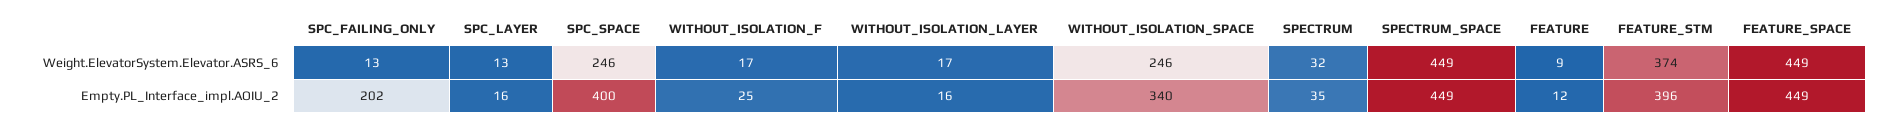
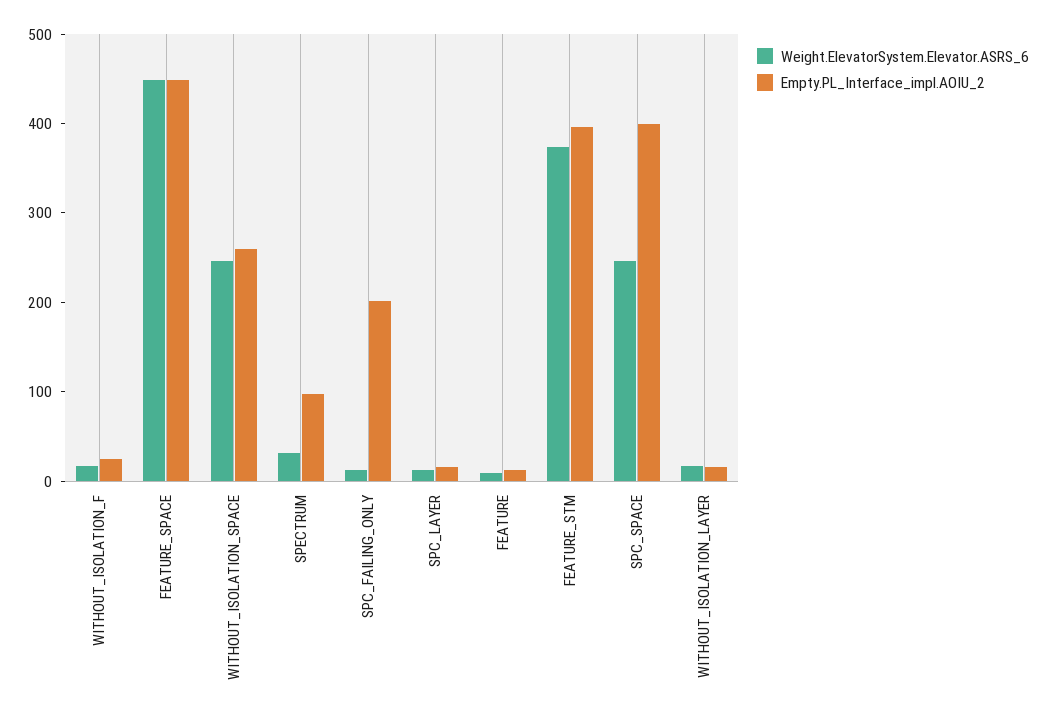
Weight.ElevatorSystem.Elevator.ASRS_6, SPECTRUM_SPACE: 449 -> none
Empty.PL_Interface_impl.AOIU_2, WITHOUT_ISOLATION_SPACE: 340 -> 260
Empty.PL_Interface_impl.AOIU_2, SPECTRUM: 35 -> 100
Empty.PL_Interface_impl.AOIU_2, SPECTRUM_SPACE: 449 -> none

